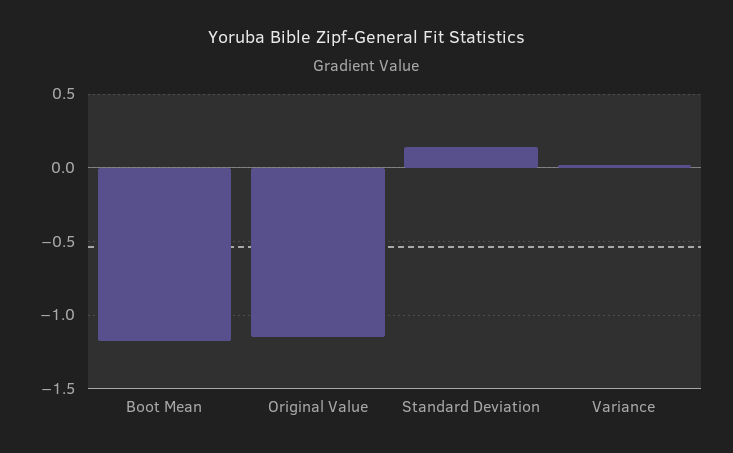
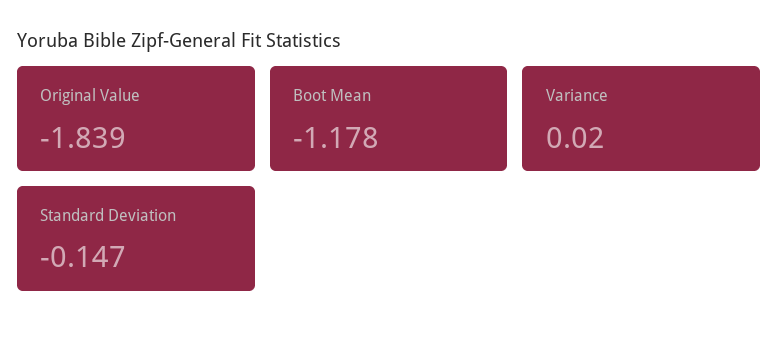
Original Value: -1.15 -> -1.839
Standard Deviation: 0.15 -> -0.147

